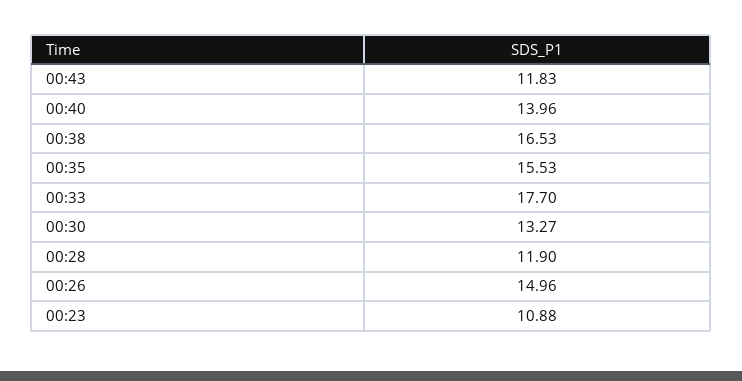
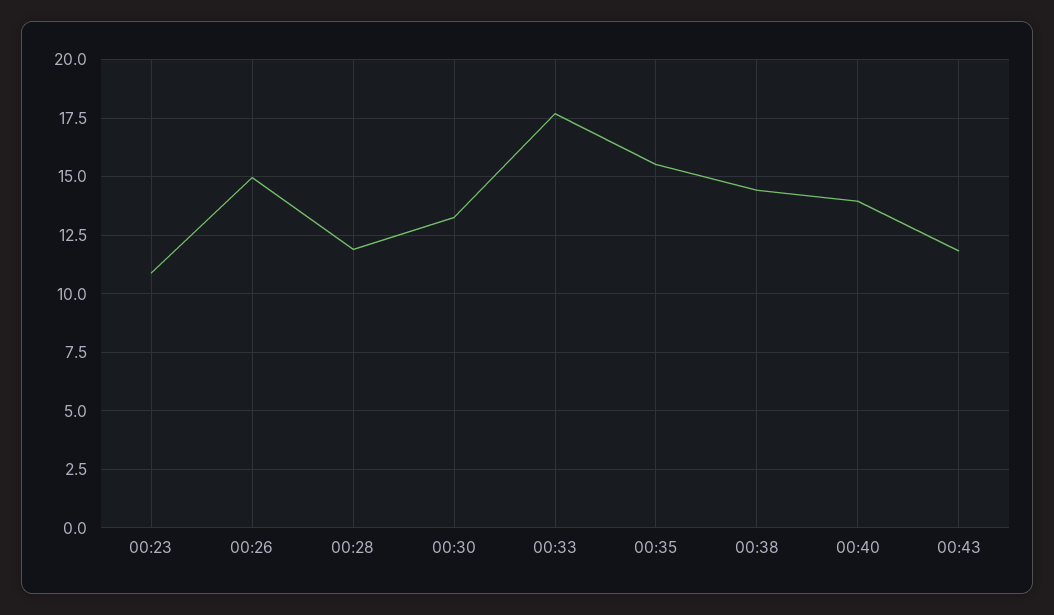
00:38: 16.53 -> 14.5

